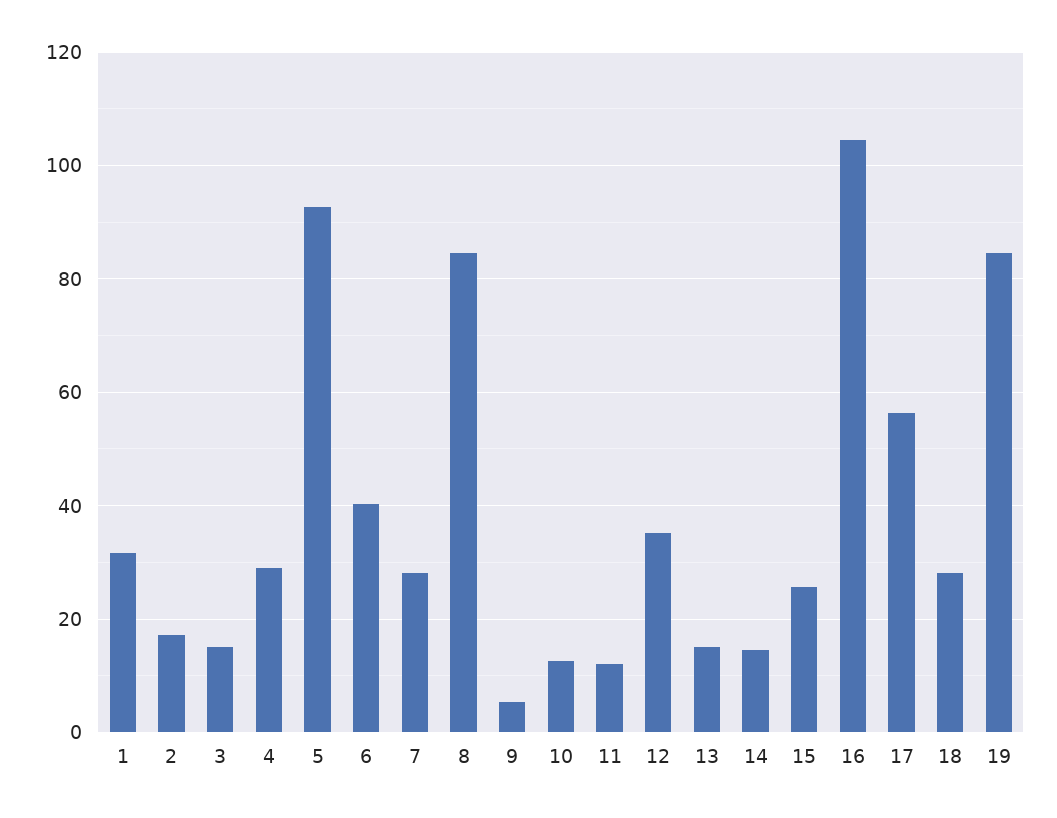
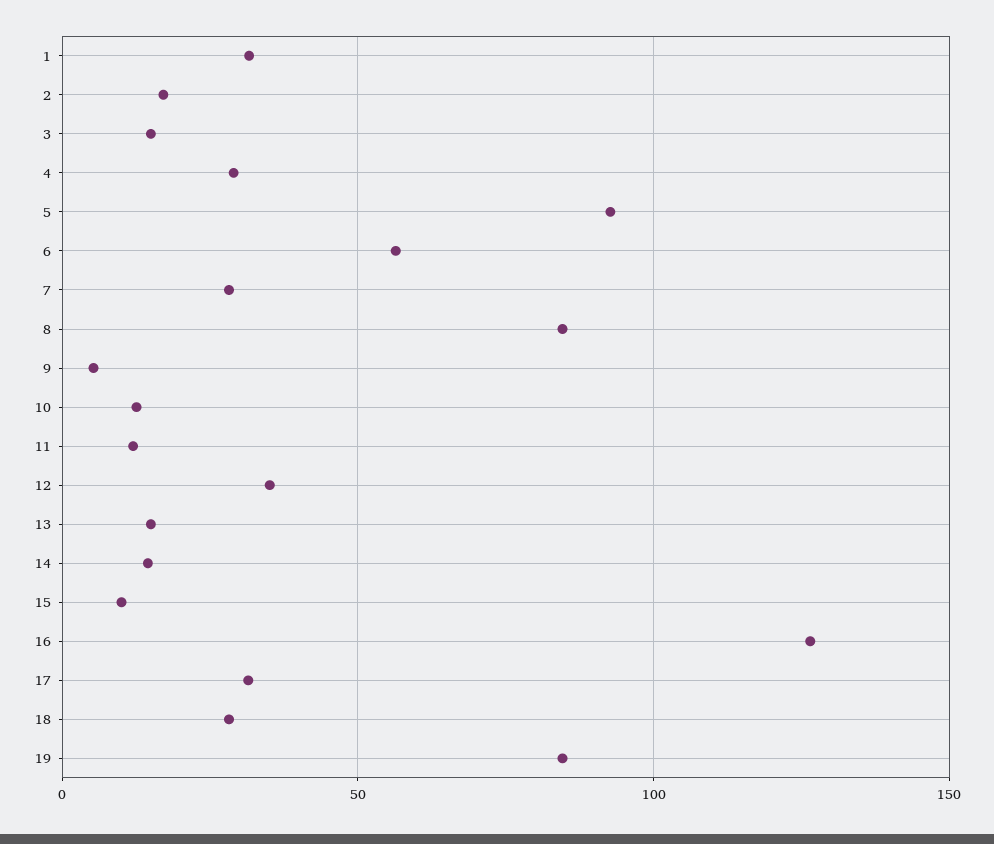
6: 40 -> 55
15: 26 -> 10
16: 104 -> 125
17: 56 -> 30

